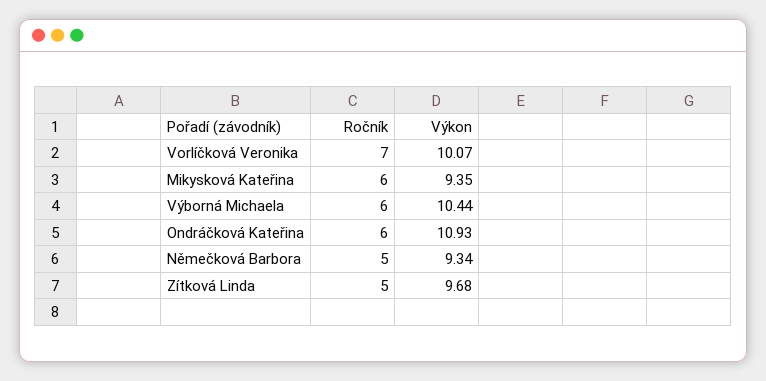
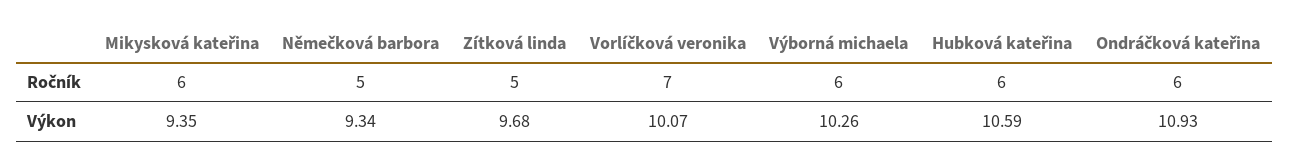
Výkon, Výborná Michaela: 10.44 -> 10.26
Ročník, Hubková kateřina: none -> 6
Výkon, Hubková kateřina: none -> 10.59

